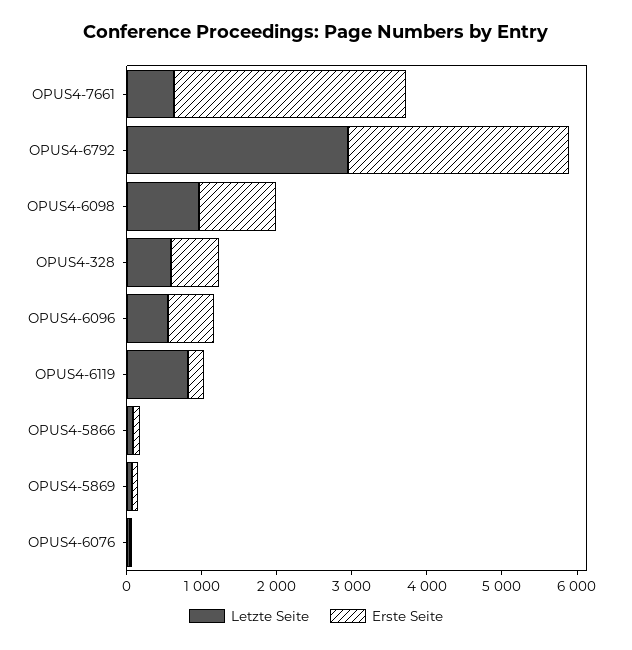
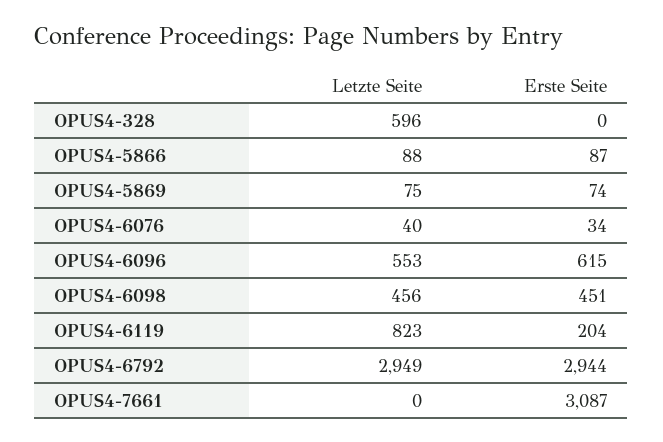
Letzte Seite, OPUS4-7661: 600 -> 0
Letzte Seite, OPUS4-6098: 1000 -> 456
Erste Seite, OPUS4-6098: 1000 -> 451
Erste Seite, OPUS4-328: 600 -> 0

